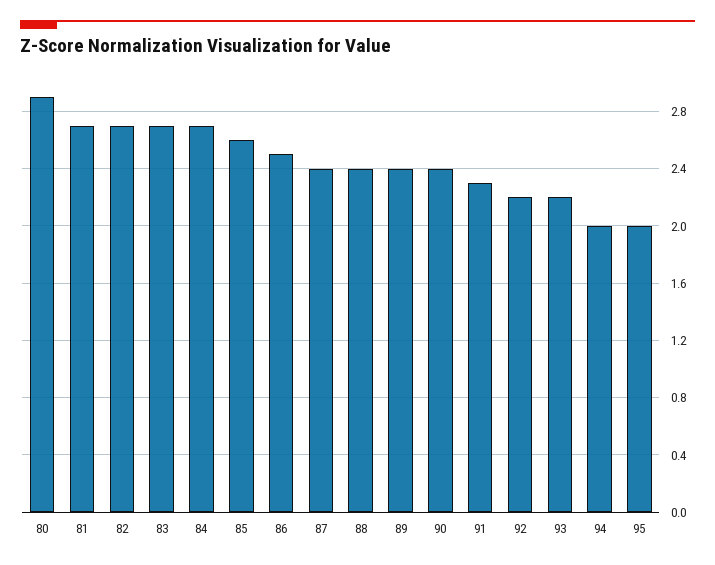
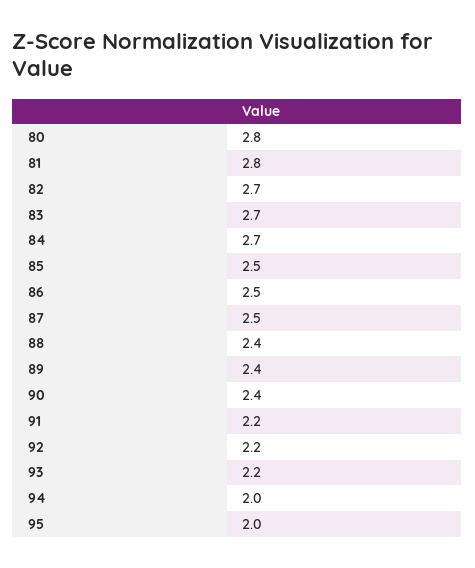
80: 2.9 -> 2.8
81: 2.7 -> 2.8
85: 2.6 -> 2.5
87: 2.4 -> 2.5
91: 2.3 -> 2.2

